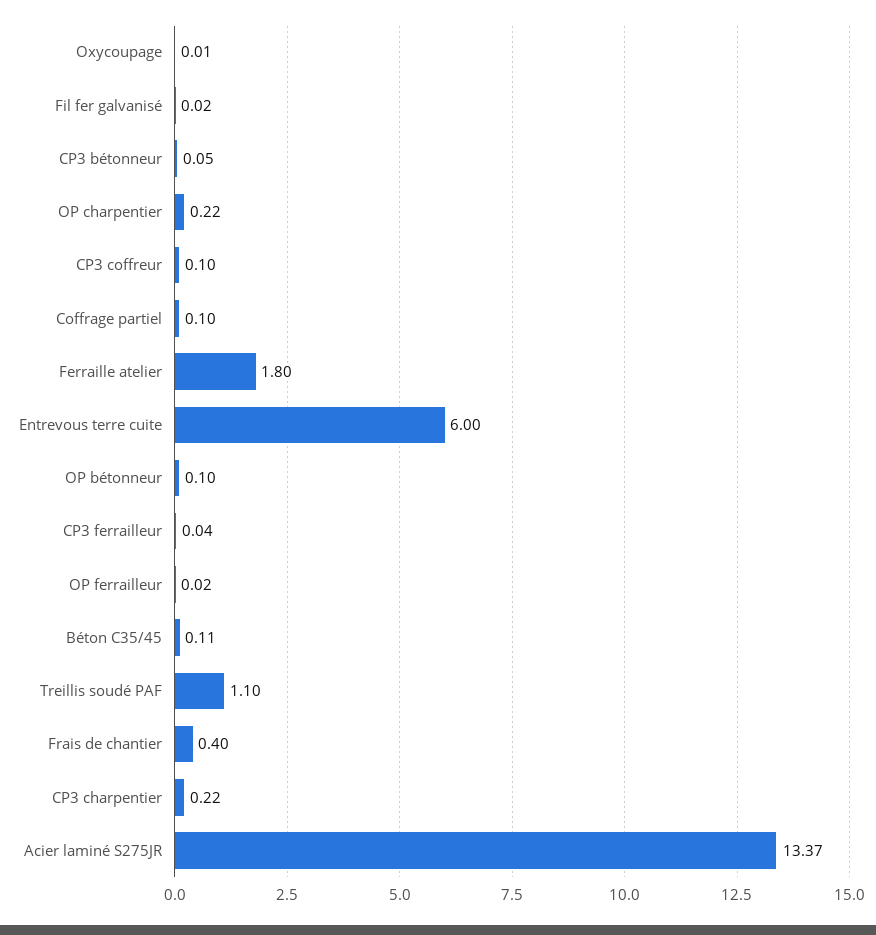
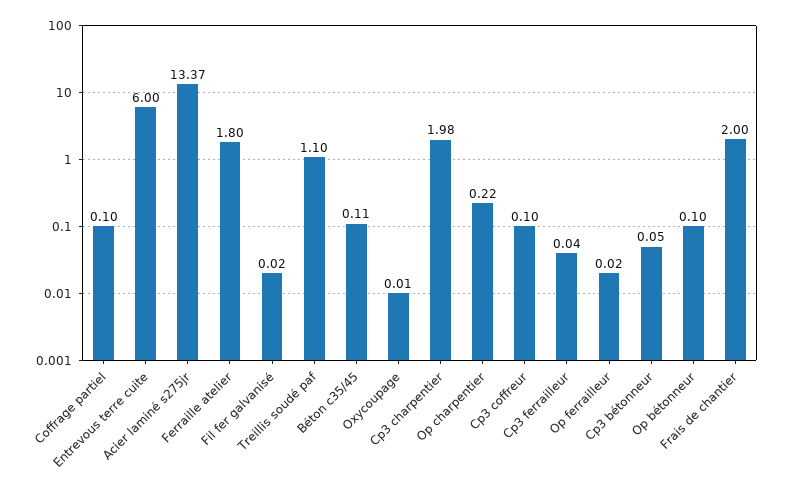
Frais de chantier: 0.4 -> 2
CP3 charpentier: 0.22 -> 1.98

